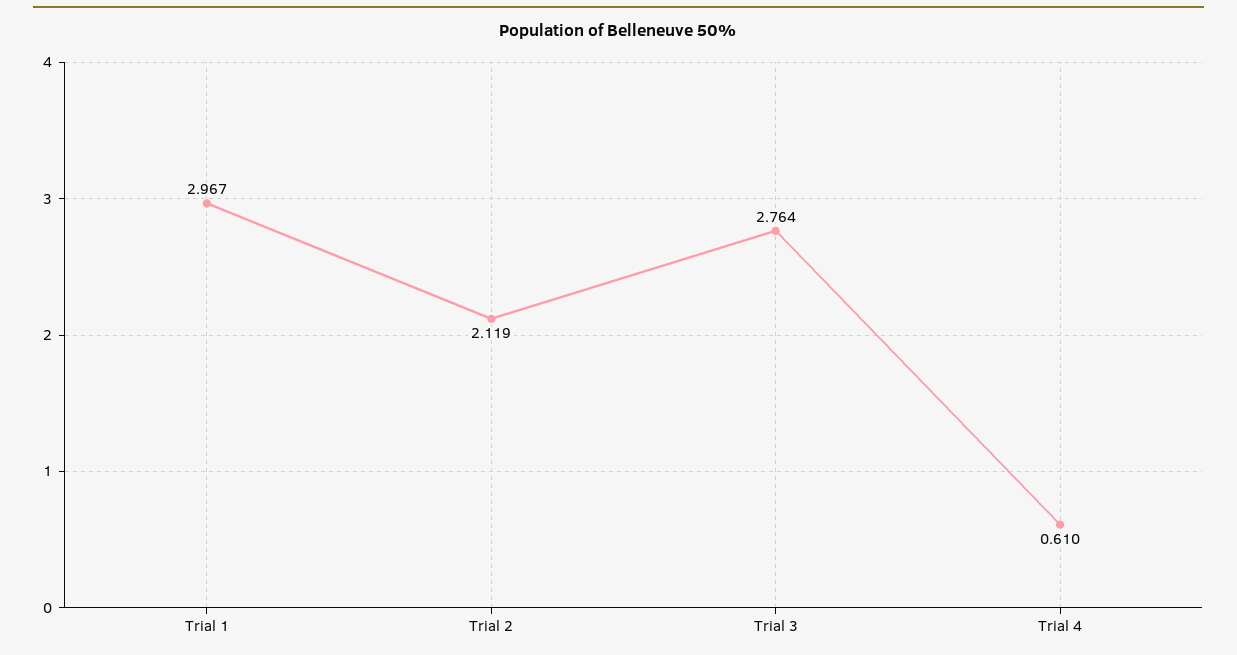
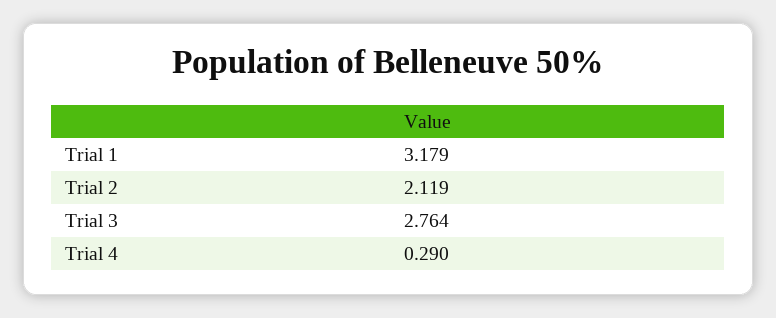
Trial 1: 2.967 -> 3.179
Trial 4: 0.61 -> 0.29

